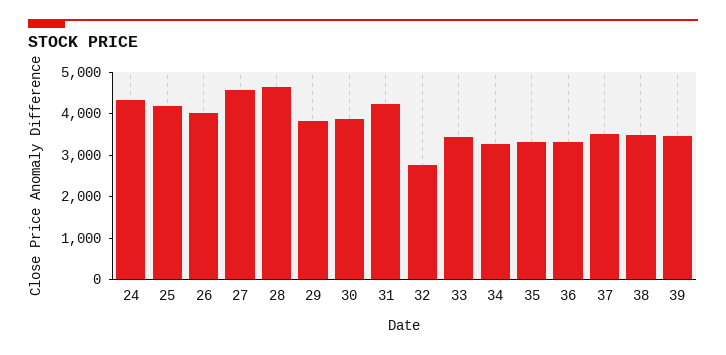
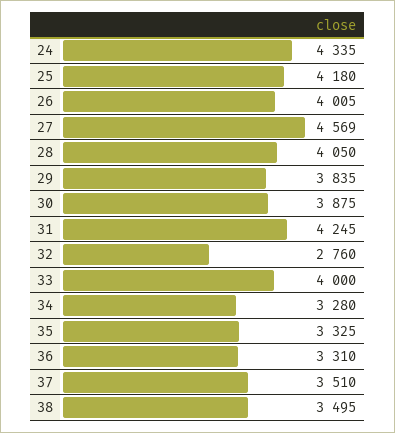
28: 4600 -> 4050
33: 3400 -> 4000
39: 3400 -> none

